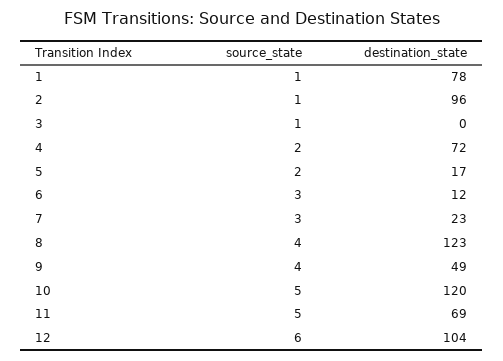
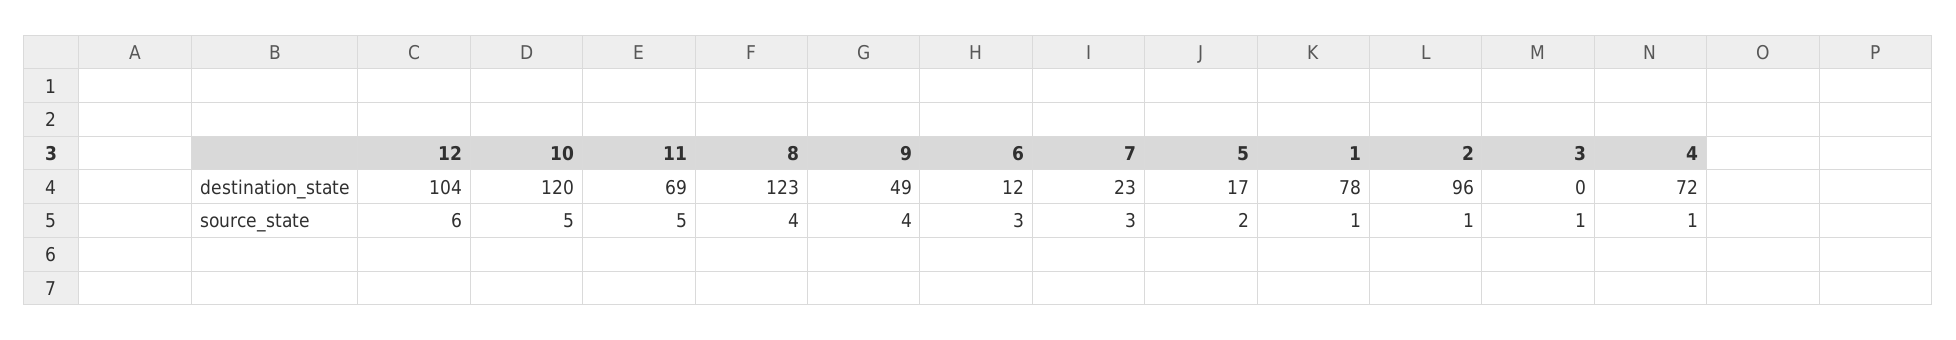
source_state, 4: 2 -> 1

